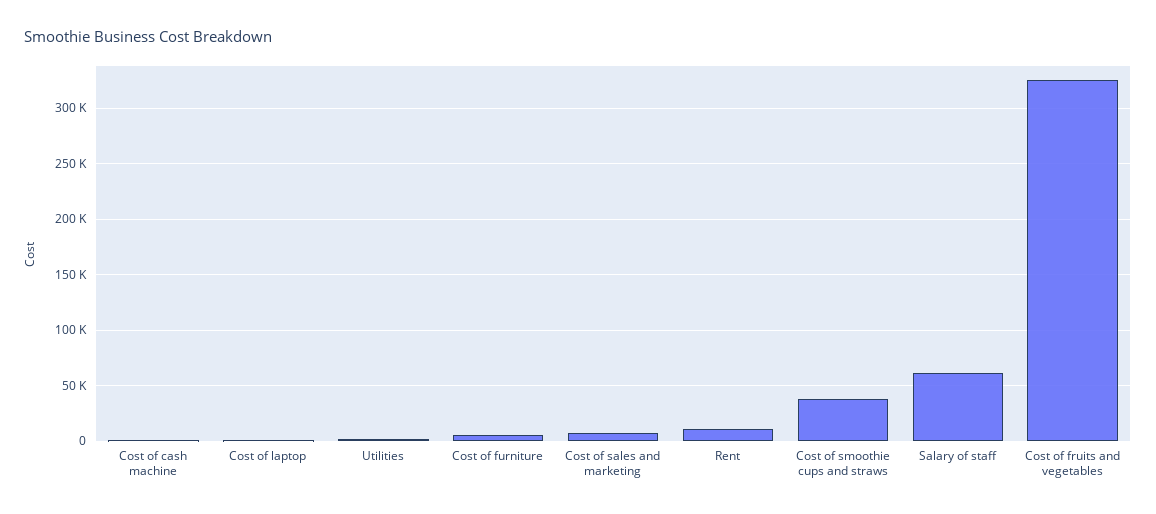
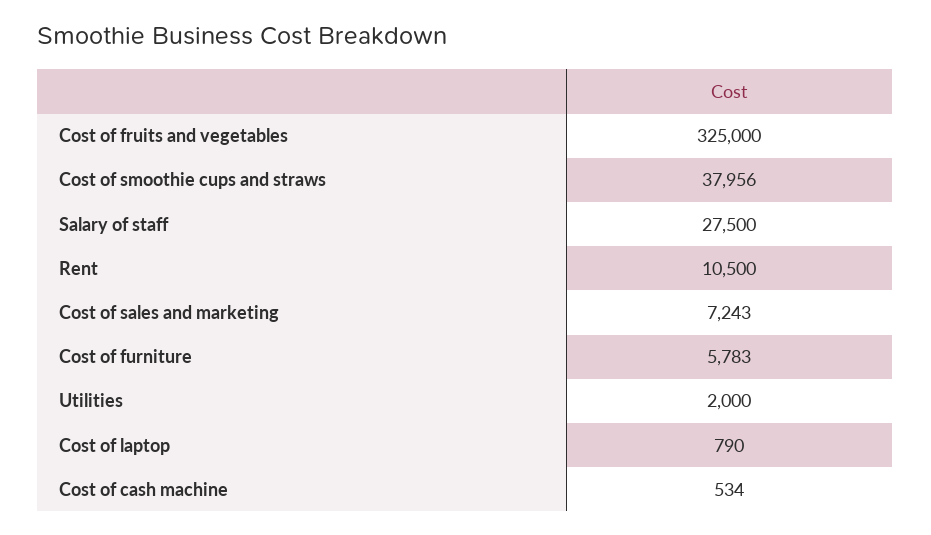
Salary of staff: 60000 -> 27500

